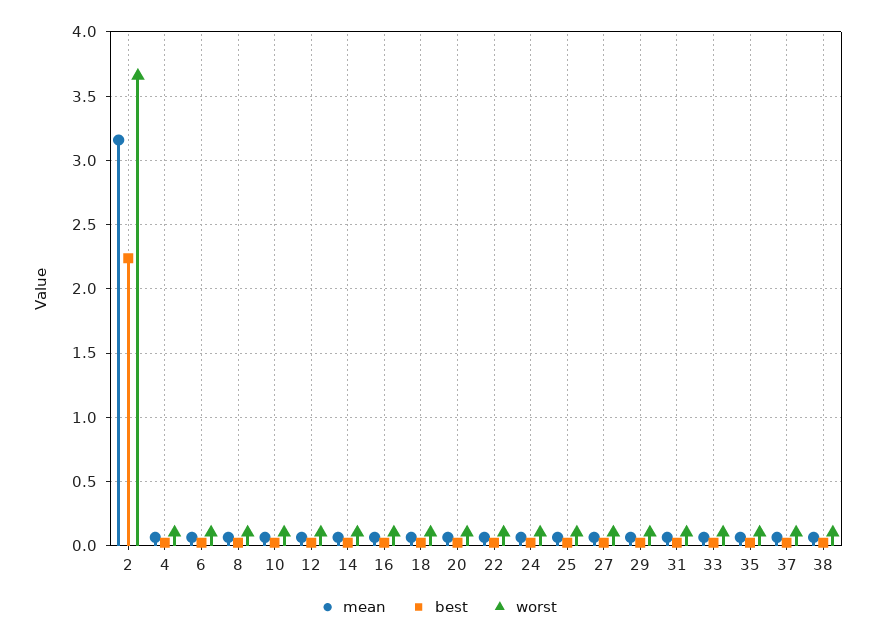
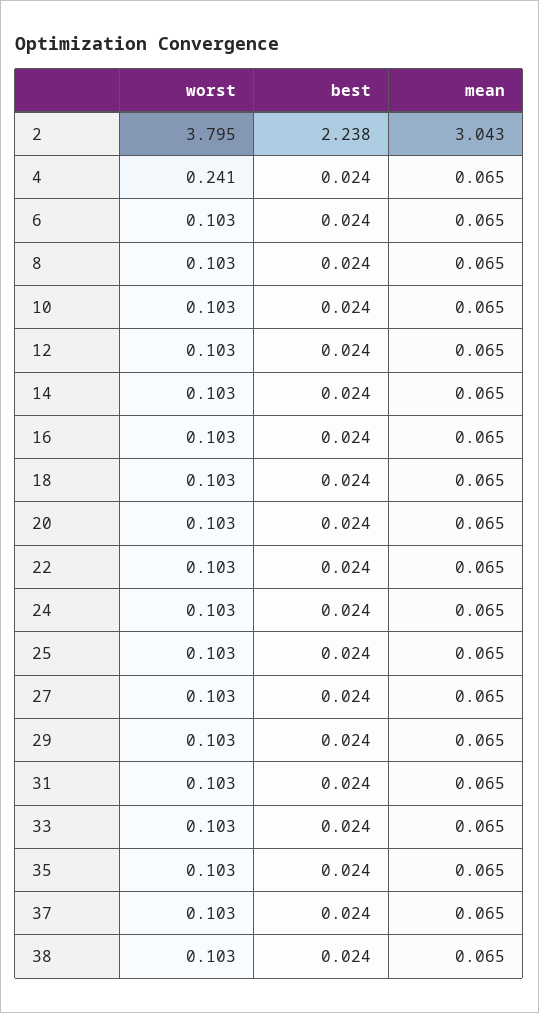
mean, 2: 3.15 -> 3.043
worst, 2: 3.65 -> 3.795
worst, 4: 0.1 -> 0.241

